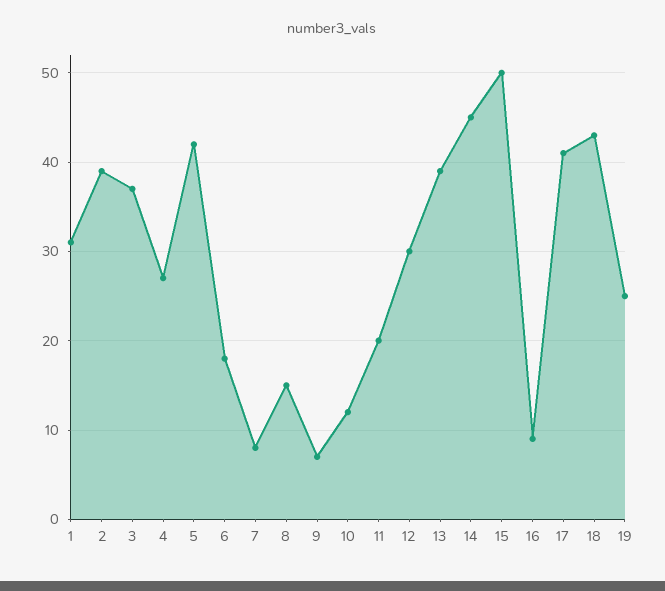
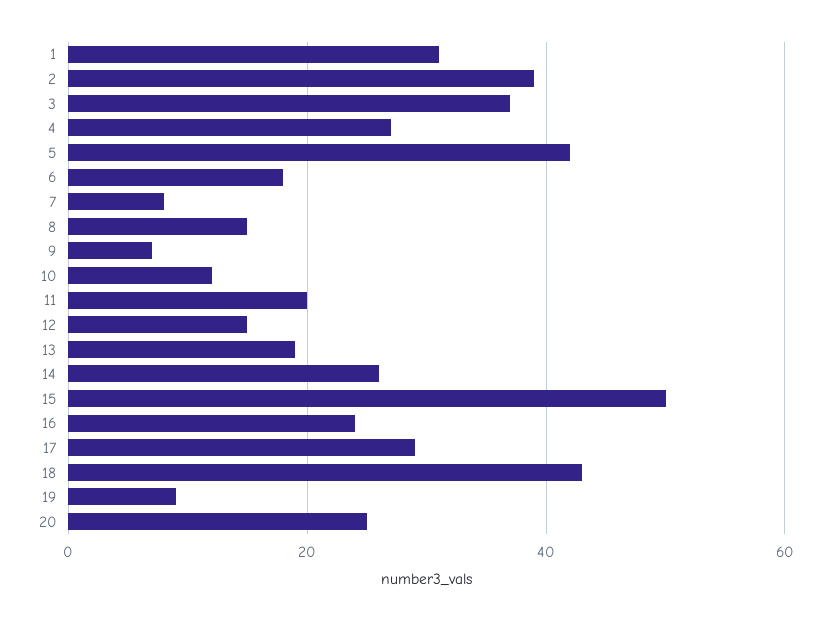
12: 30 -> 15
13: 39 -> 20
14: 45 -> 25
16: 9 -> 25
17: 41 -> 30
19: 25 -> 10
20: none -> 25

